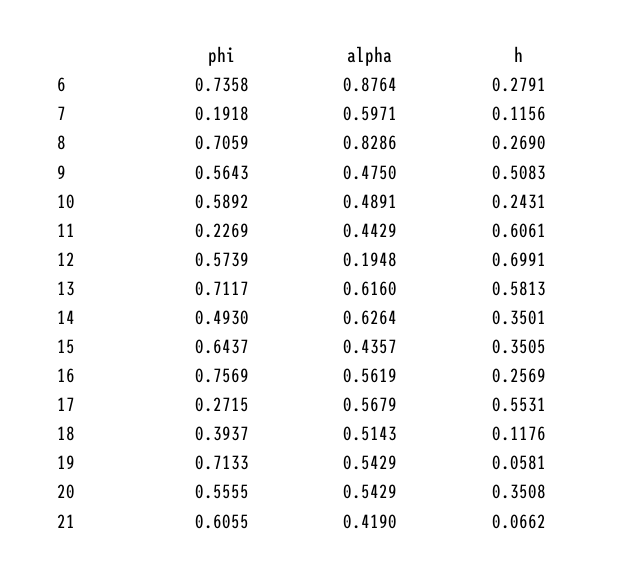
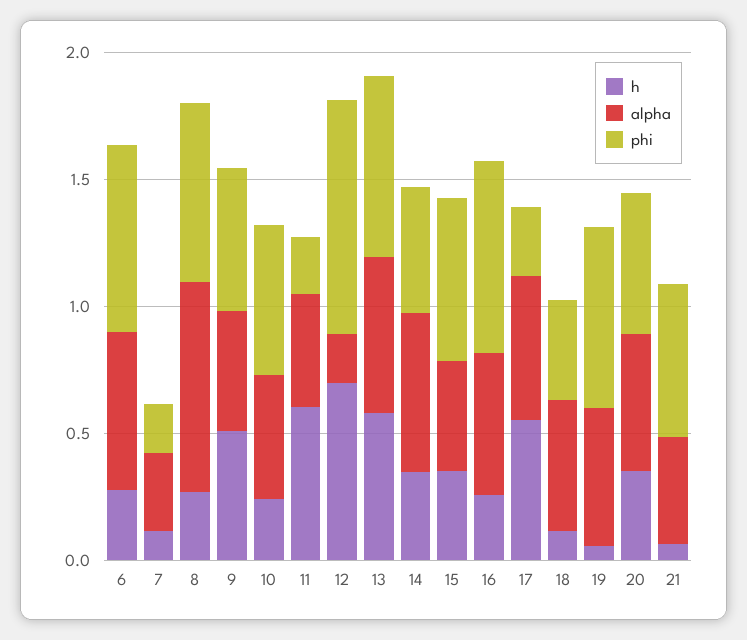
alpha, 6: 0.8764 -> 0.6
alpha, 7: 0.5971 -> 0.3
phi, 12: 0.5739 -> 0.9

